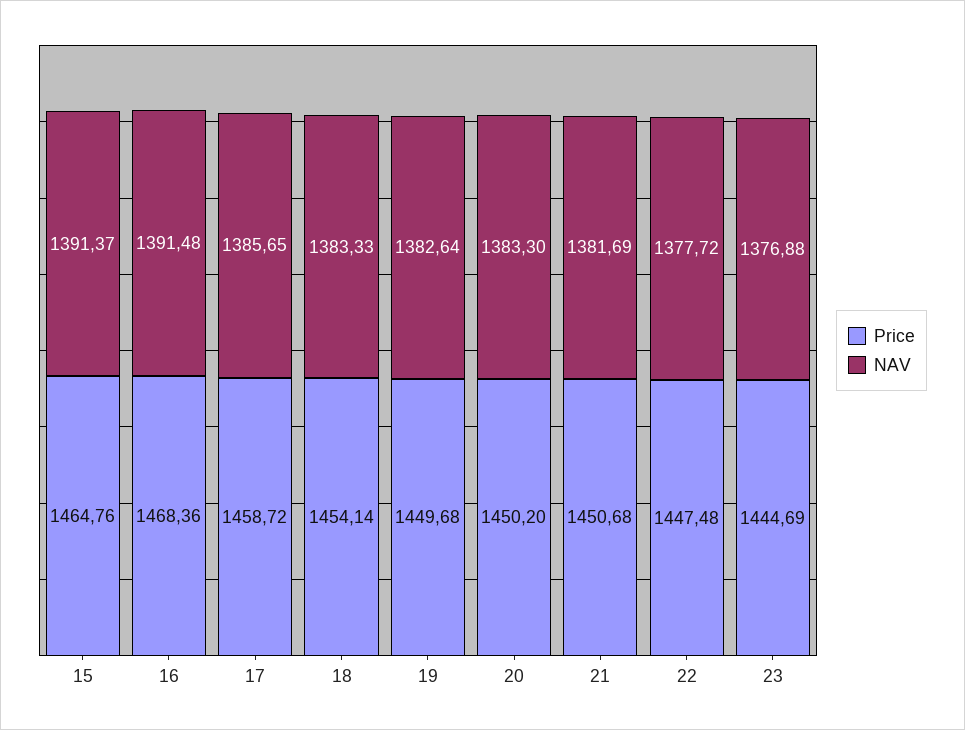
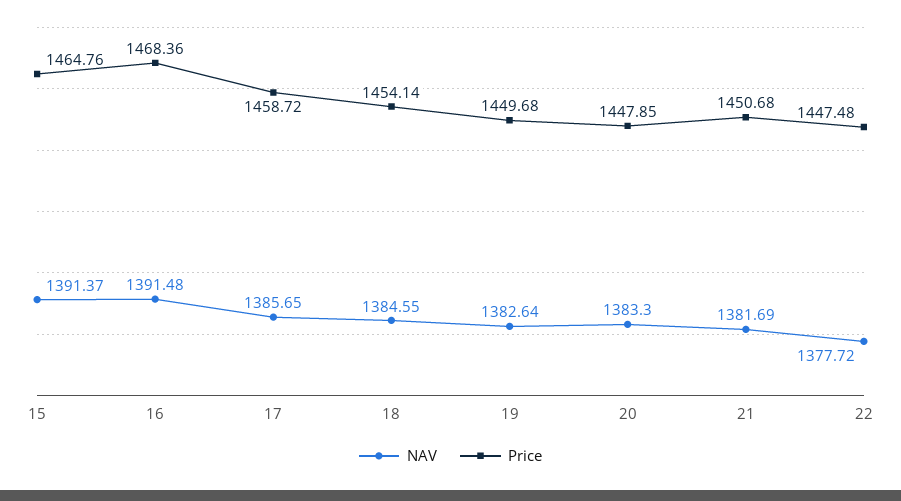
NAV, 18: 1383.33 -> 1384.55
Price, 20: 1450.2 -> 1447.85
Price, 23: 1444.69 -> none
NAV, 23: 1376.88 -> none

